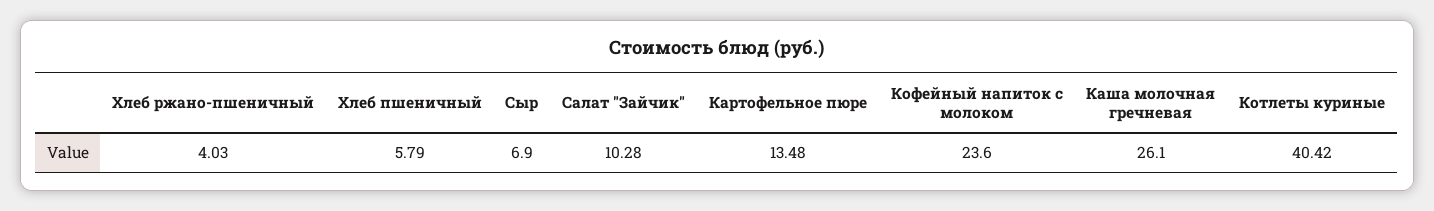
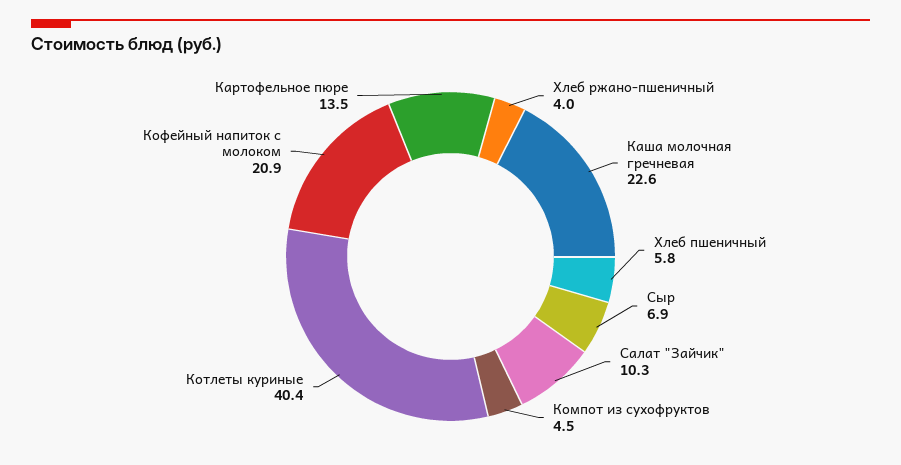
Кофейный напиток с молоком: 23.6 -> 20.9
Каша молочная гречневая: 26.1 -> 22.6
Компот из сухофруктов: none -> 4.5

